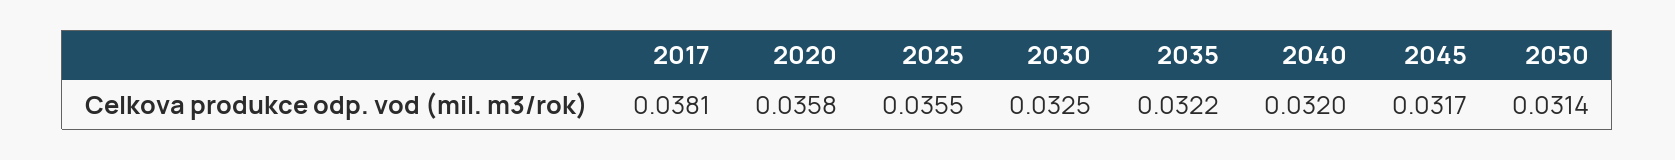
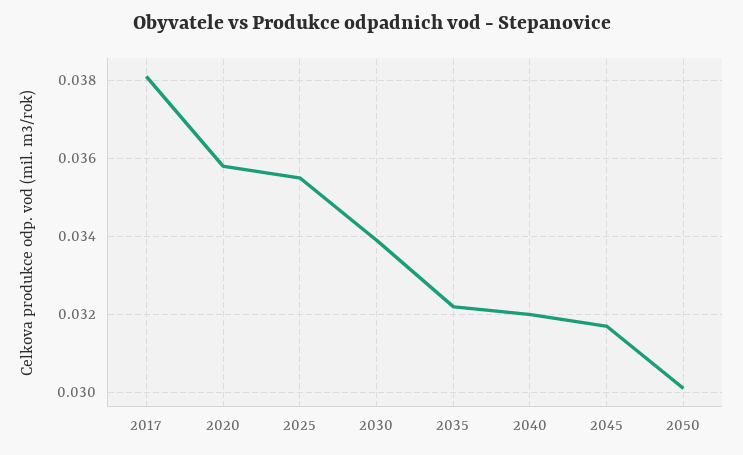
2030: 0.0325 -> 0.034
2050: 0.0314 -> 0.03

